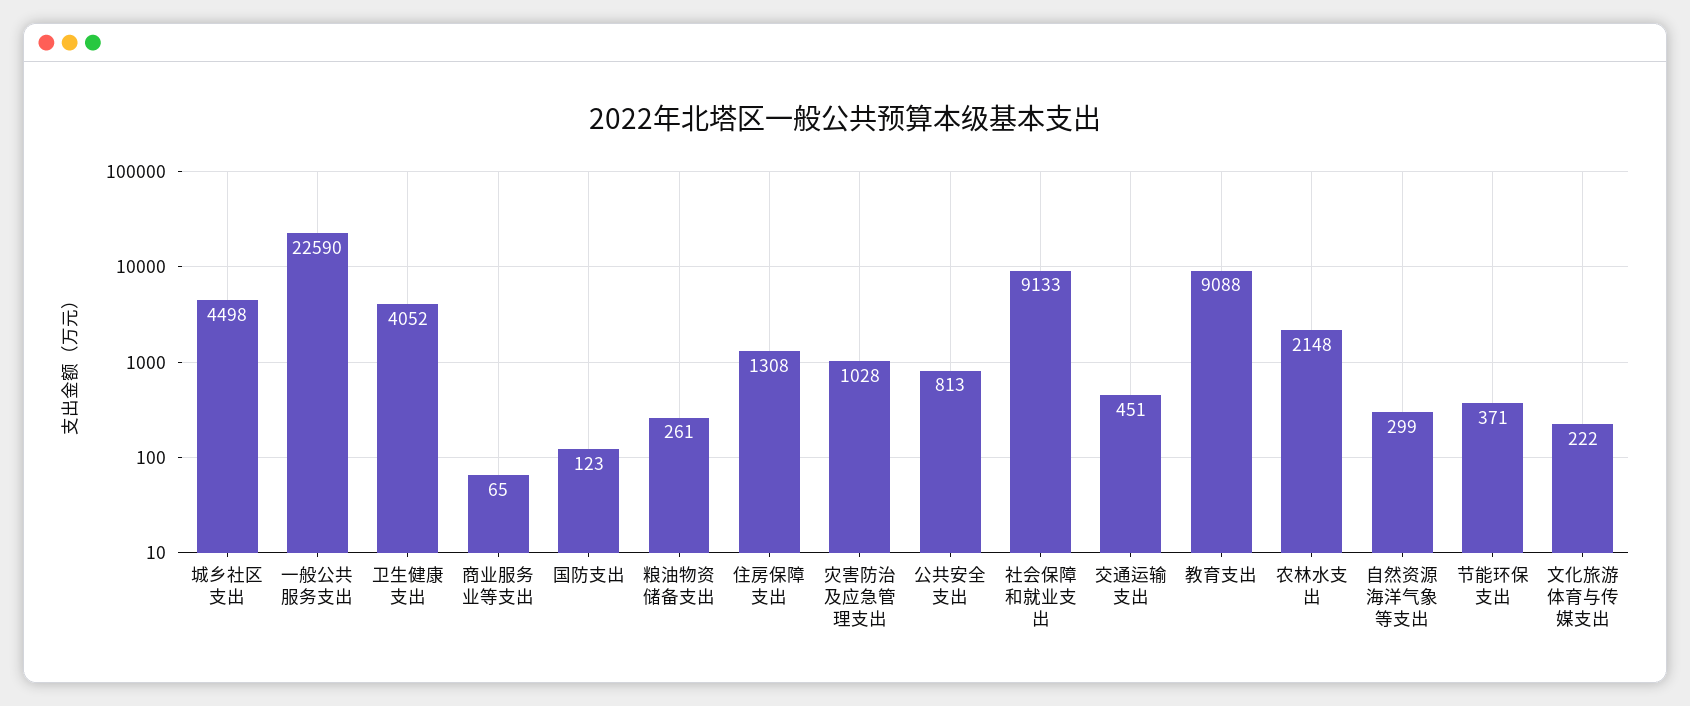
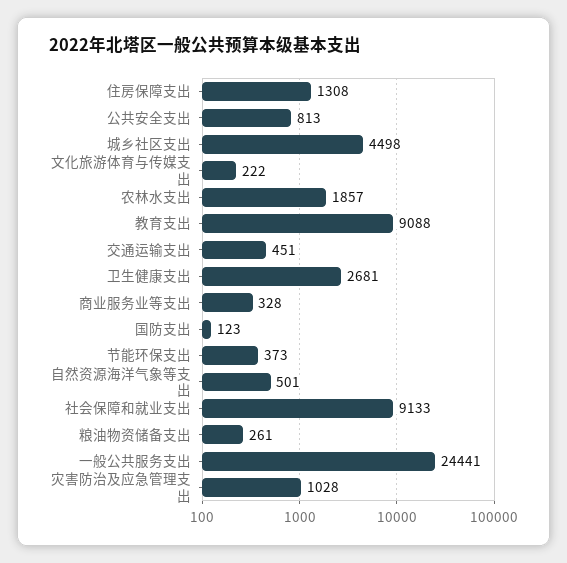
一般公共服务支出: 22590 -> 24441
卫生健康支出: 4052 -> 2681
商业服务业等支出: 65 -> 328
农林水支出: 2148 -> 1857
自然资源海洋气象等支出: 299 -> 501
节能环保支出: 371 -> 373

